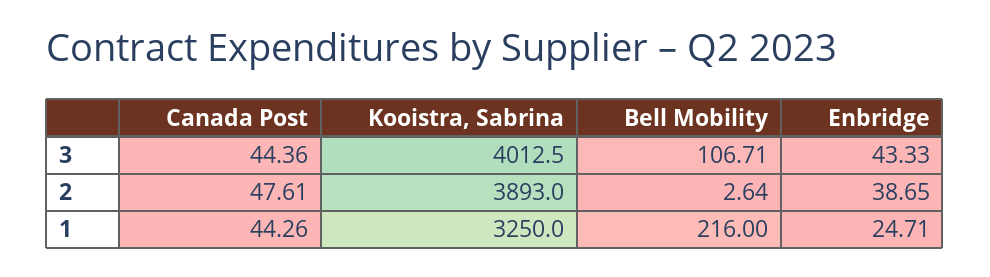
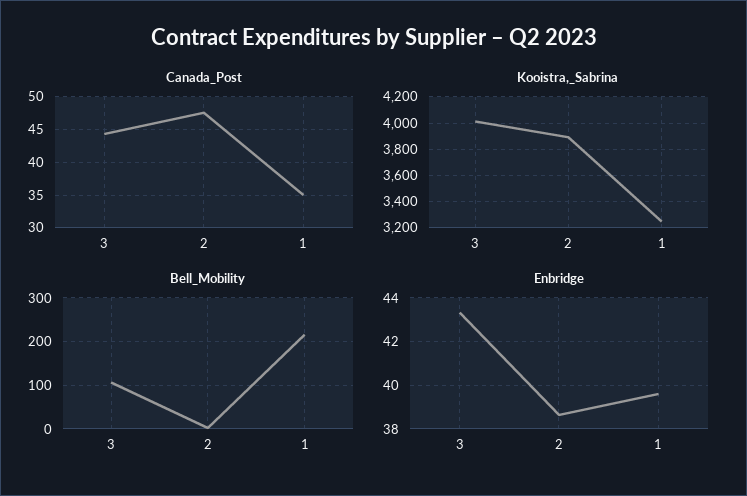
Canada Post, 1: 44.26 -> 35
Enbridge, 1: 24.71 -> 39.5

